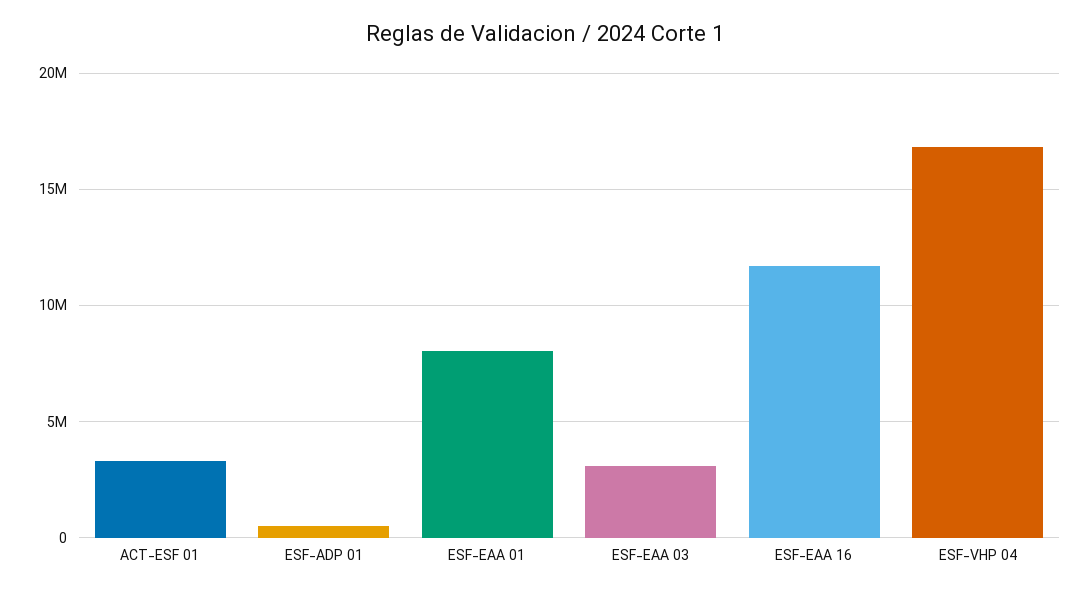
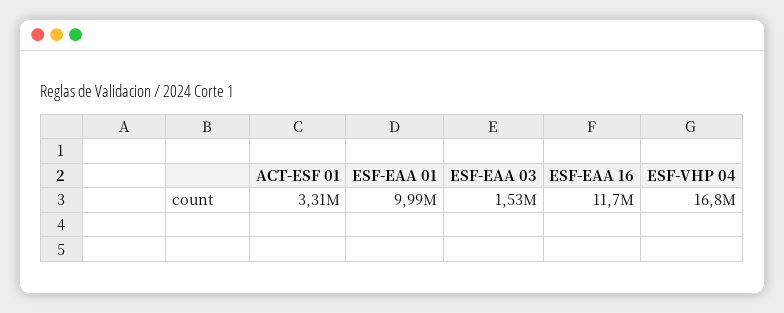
ESF-ADP 01: 500000 -> none
ESF-EAA 01: 8000000 -> 9990000
ESF-EAA 03: 3000000 -> 1530000

